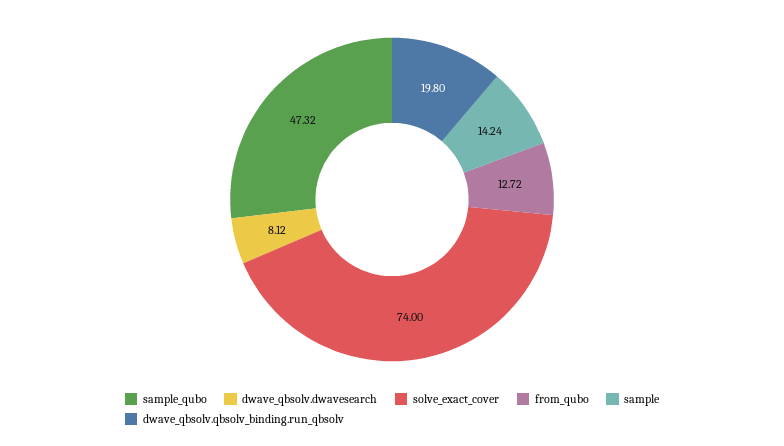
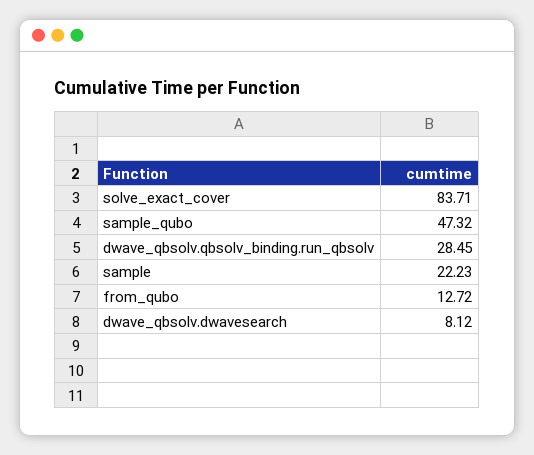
solve_exact_cover: 74 -> 83.71
sample: 14.24 -> 22.23
dwave_qbsolv.qbsolv_binding.run_qbsolv: 19.8 -> 28.45

